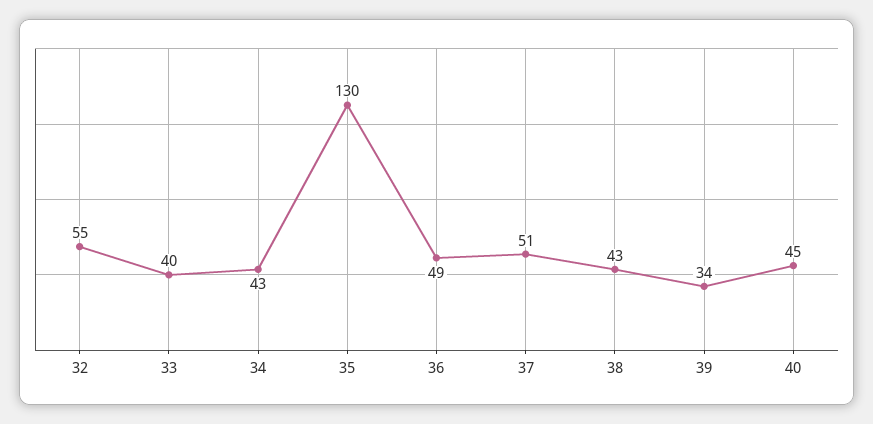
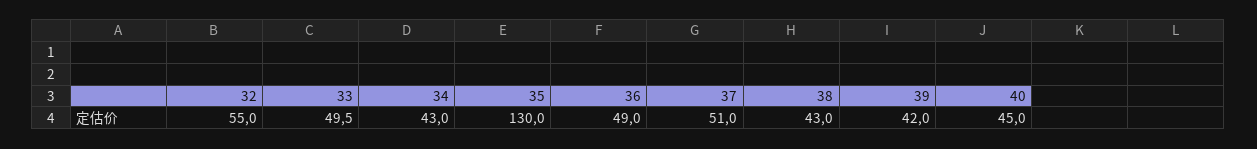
33: 40 -> 49.5
39: 34 -> 42

